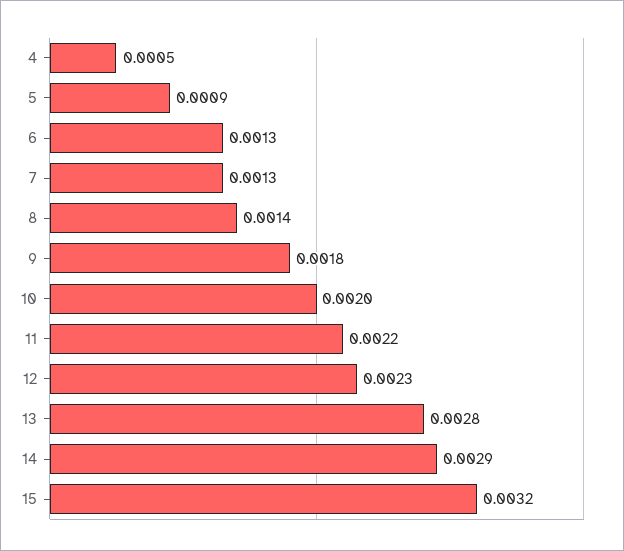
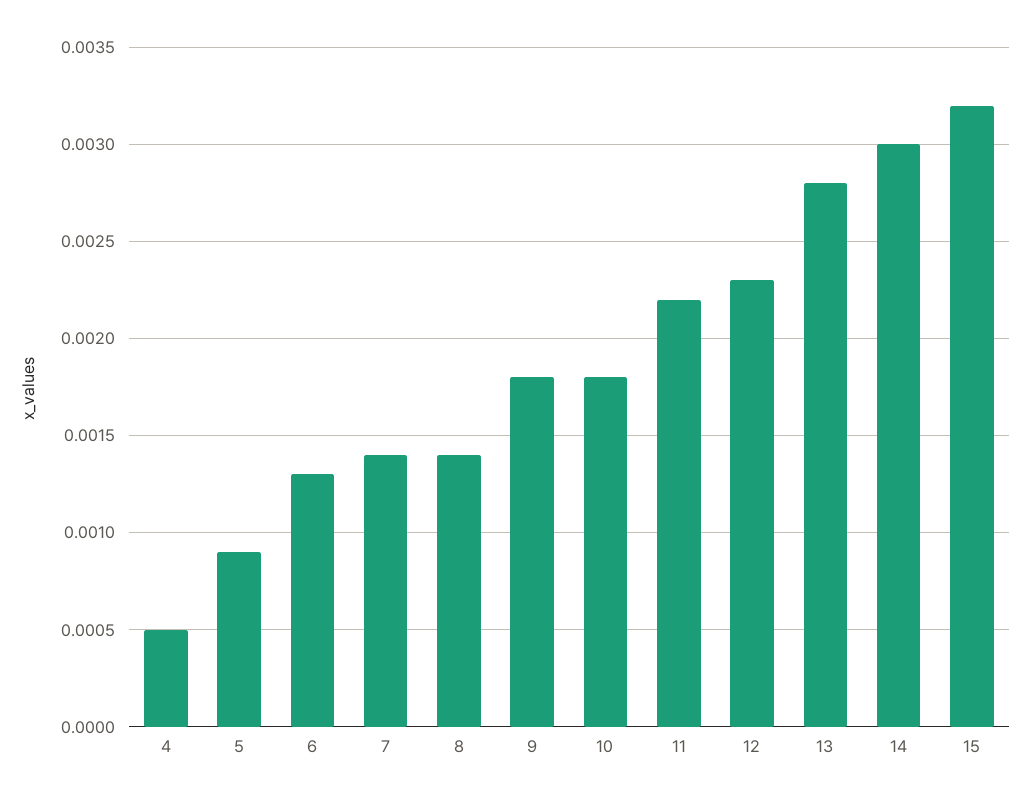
7: 0.0013 -> 0.0014
10: 0.002 -> 0.0018
14: 0.0029 -> 0.003

